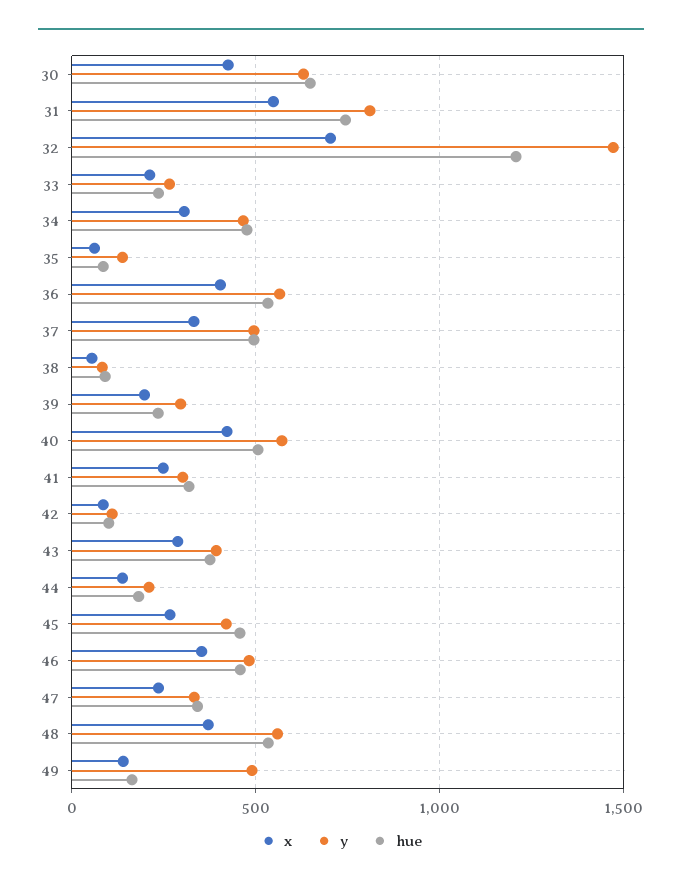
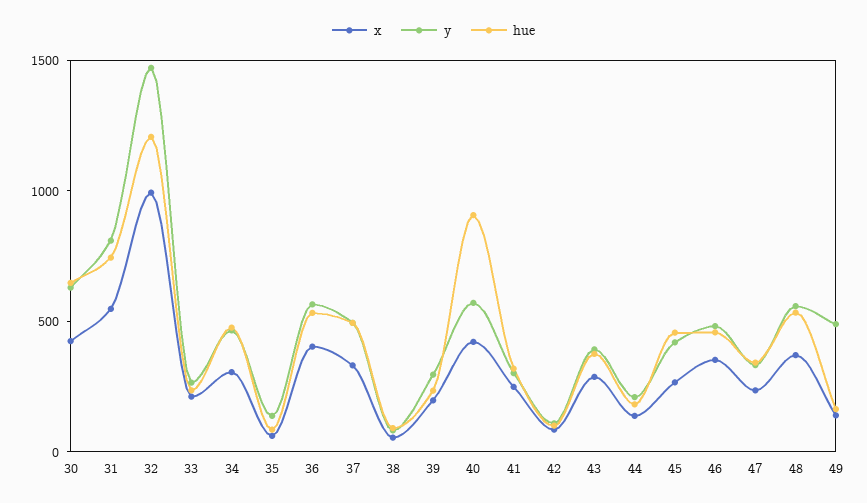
x, 32: 700 -> 1000
hue, 40: 500 -> 900

